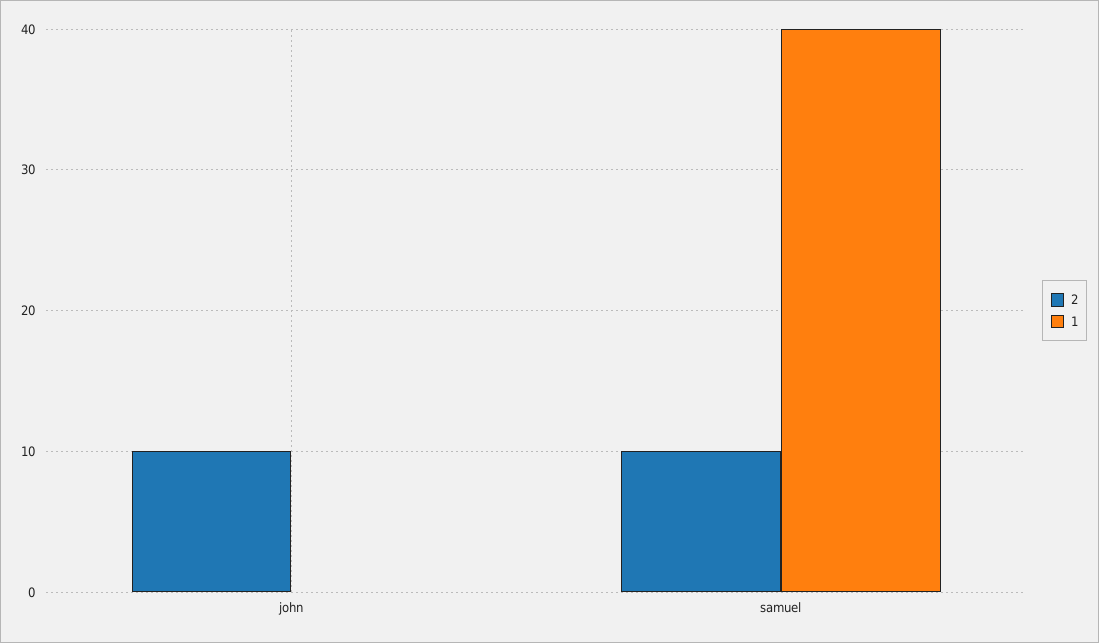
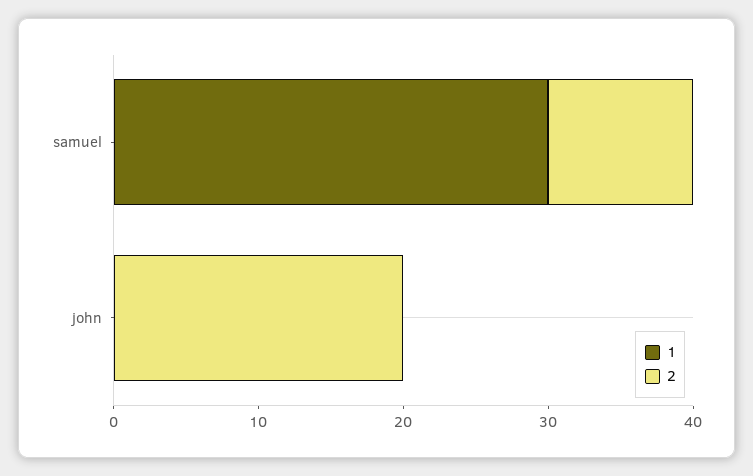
2, john: 10 -> 20
1, samuel: 40 -> 30

